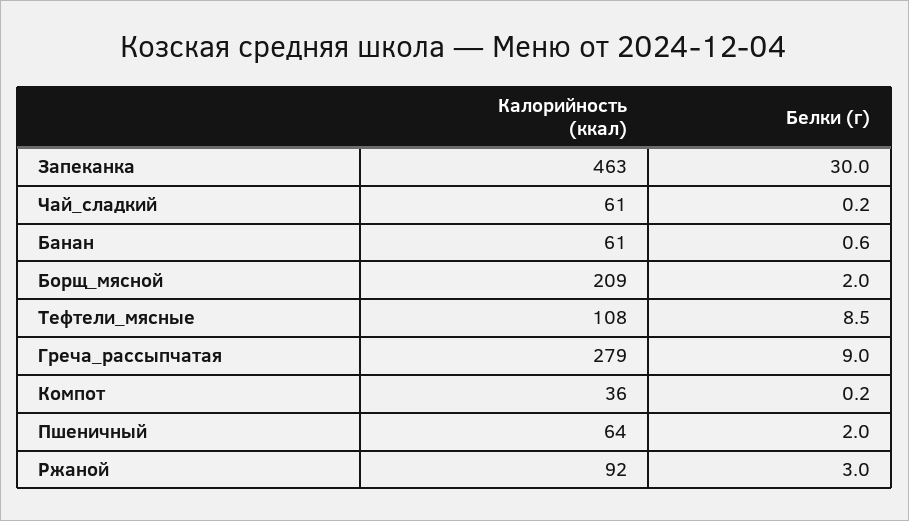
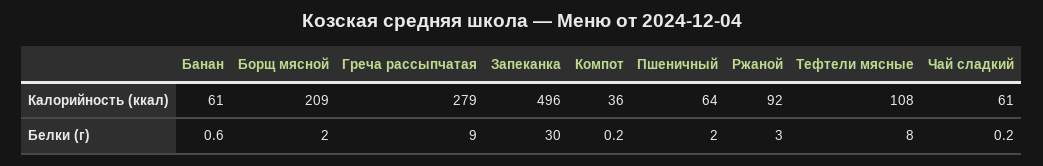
Калорийность (ккал), Запеканка: 463 -> 496
Белки (г), Тефтели_мясные: 8.5 -> 8

